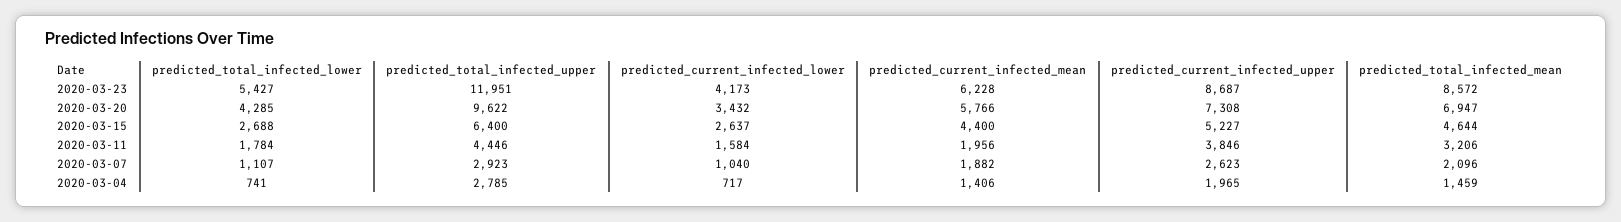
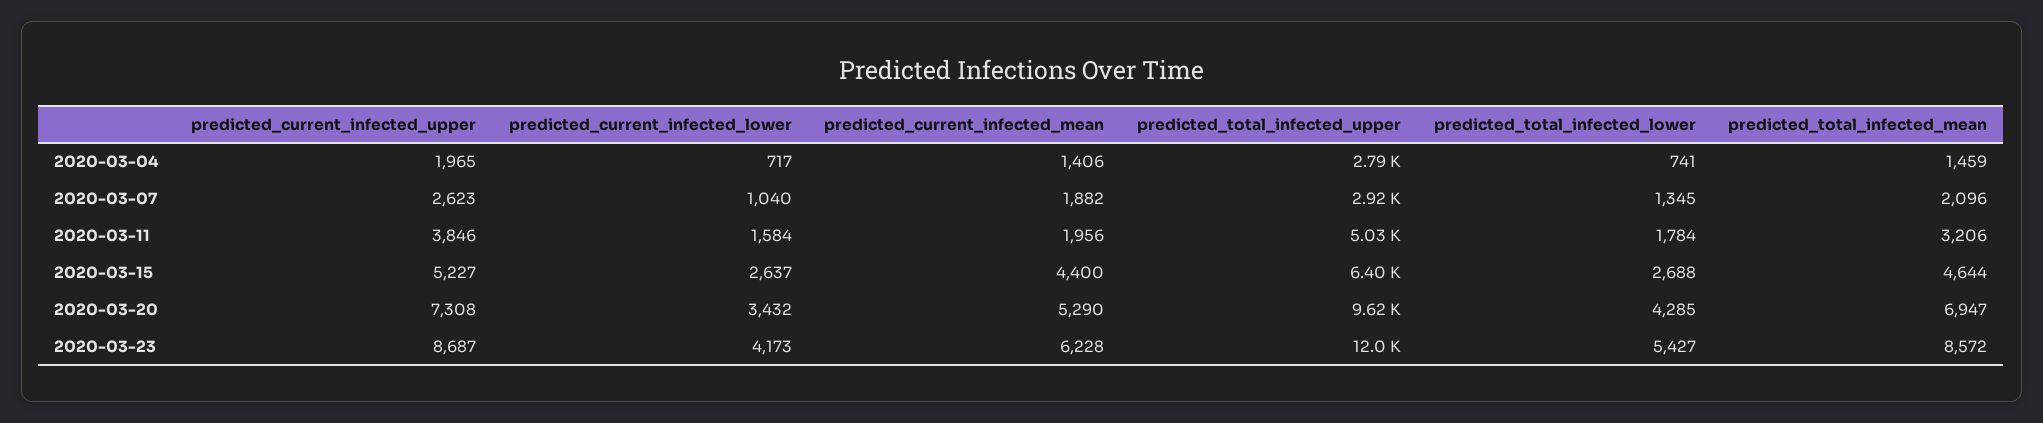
predicted_current_infected_mean, 2020-03-20: 5766 -> 5290
predicted_total_infected_upper, 2020-03-11: 4446 -> 5030
predicted_total_infected_lower, 2020-03-07: 1107 -> 1345

